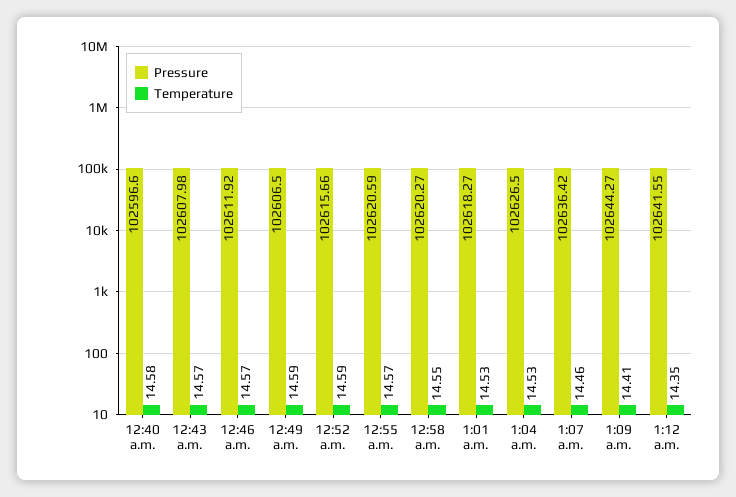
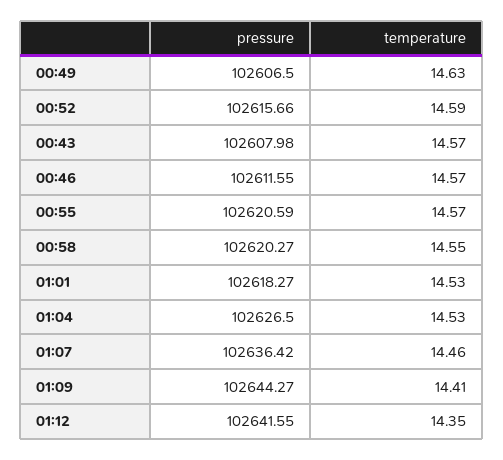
Pressure, 12:40 a.m.: 102596.6 -> none
Temperature, 12:40 a.m.: 14.58 -> none
Pressure, 12:46 a.m.: 102611.92 -> 102611.55
Temperature, 12:49 a.m.: 14.59 -> 14.63

